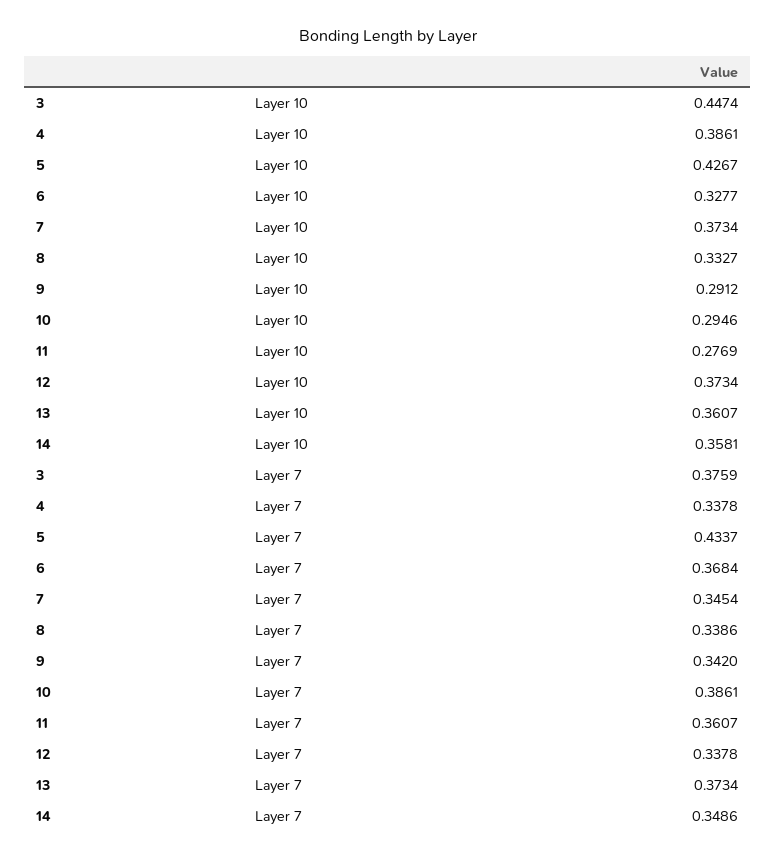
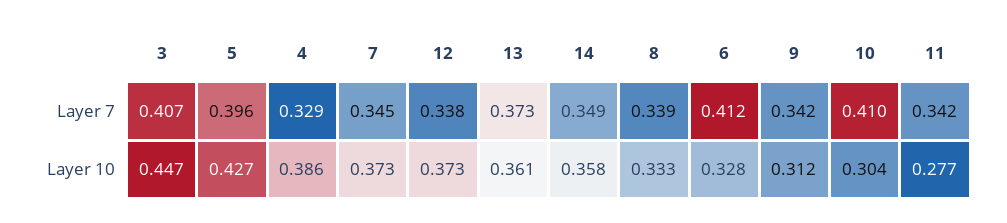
9, Layer 10: 0.2912 -> 0.312
10, Layer 10: 0.2946 -> 0.304
3, Layer 7: 0.3759 -> 0.407
4, Layer 7: 0.3378 -> 0.329
5, Layer 7: 0.4337 -> 0.396
6, Layer 7: 0.3684 -> 0.412
10, Layer 7: 0.3861 -> 0.41
11, Layer 7: 0.3607 -> 0.342

